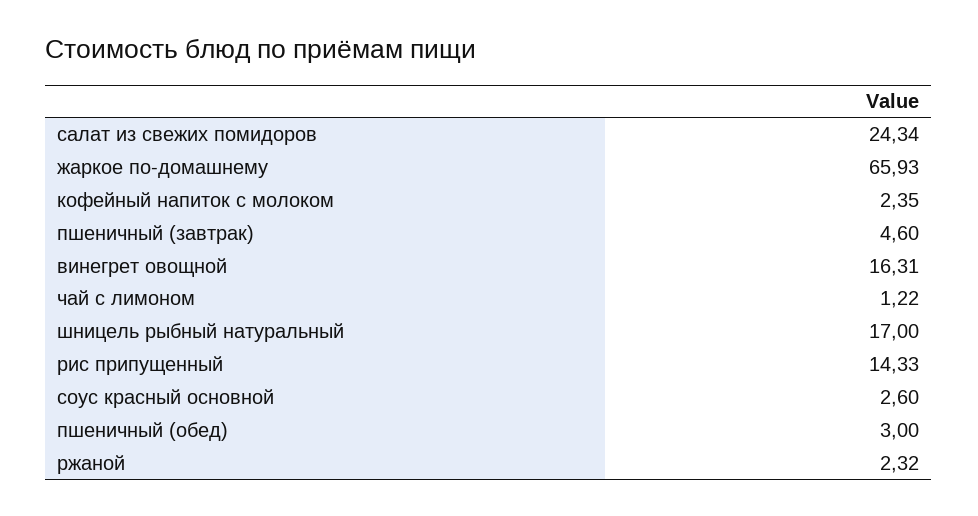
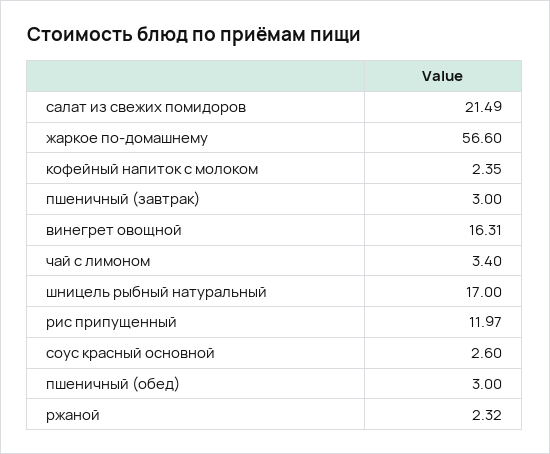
салат из свежих помидоров: 24.34 -> 21.49
жаркое по-домашнему: 65.93 -> 56.6
пшеничный (завтрак): 4.6 -> 3
чай с лимоном: 1.22 -> 3.4
рис припущенный: 14.33 -> 11.97

